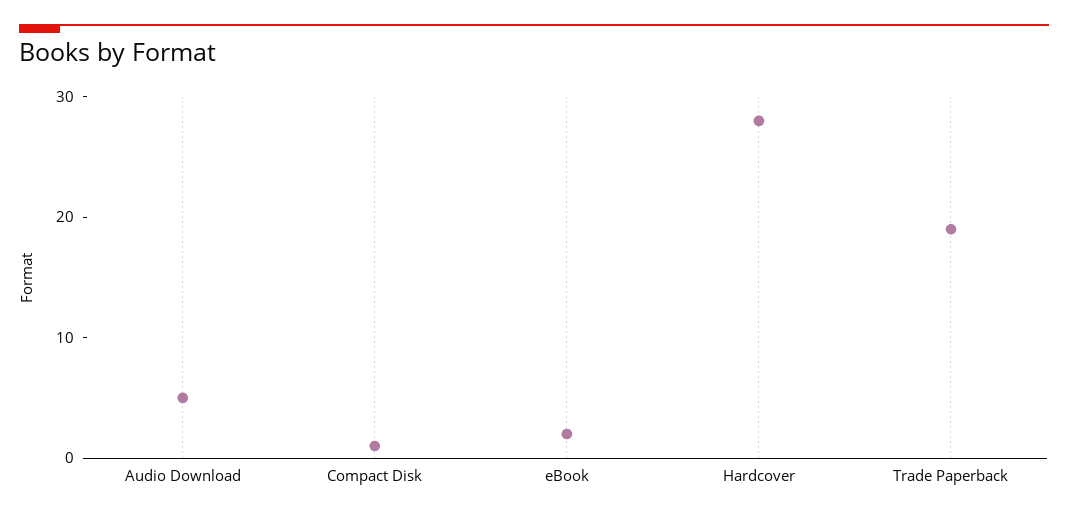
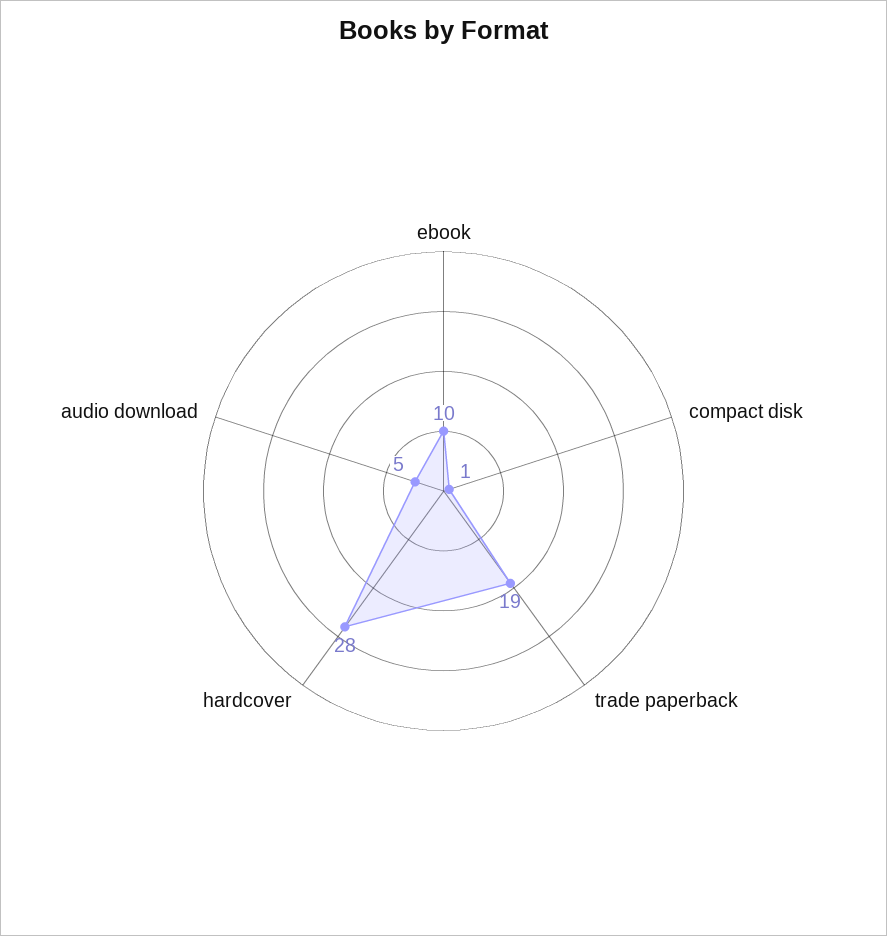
eBook: 2 -> 10

